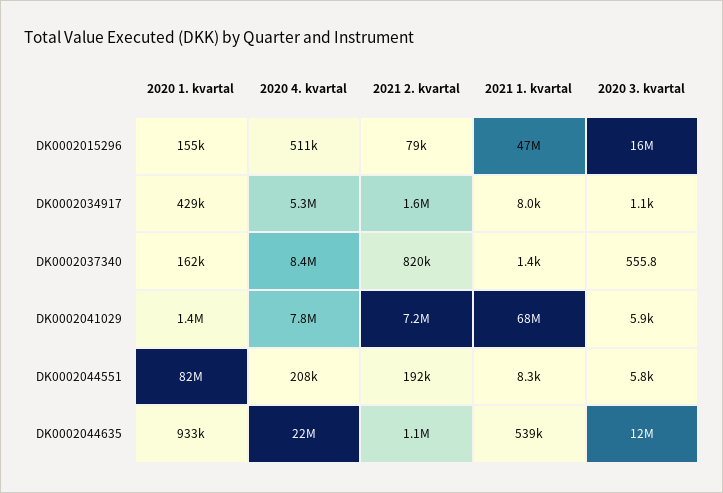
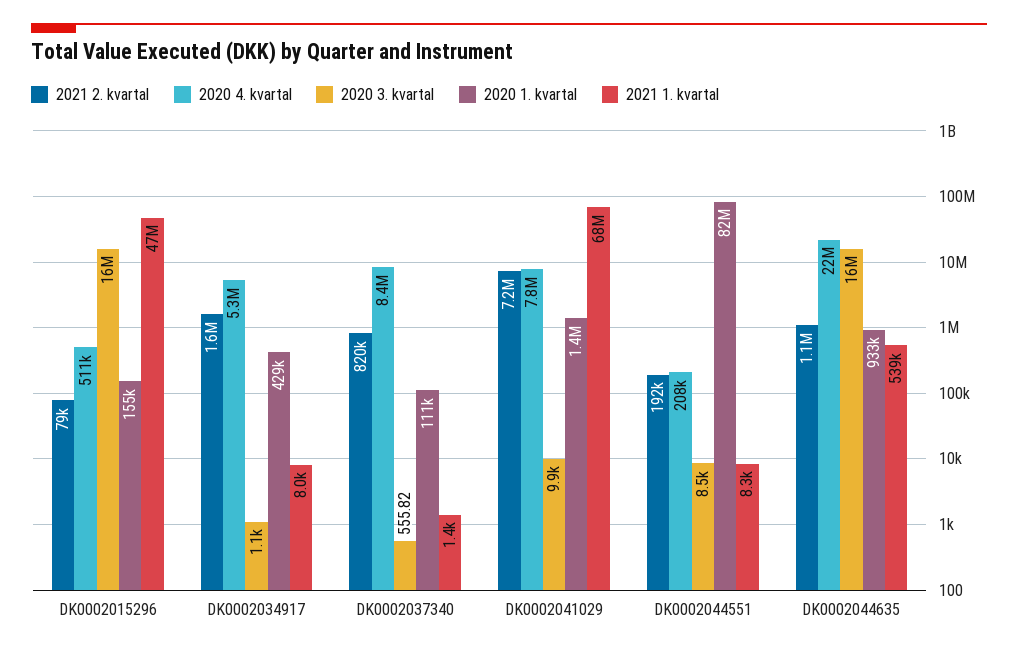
2020 1. kvartal, DK0002037340: 162000 -> 111000
2020 3. kvartal, DK0002041029: 5900 -> 9900
2020 3. kvartal, DK0002044551: 5800 -> 8500
2020 3. kvartal, DK0002044635: 12000000 -> 16000000

